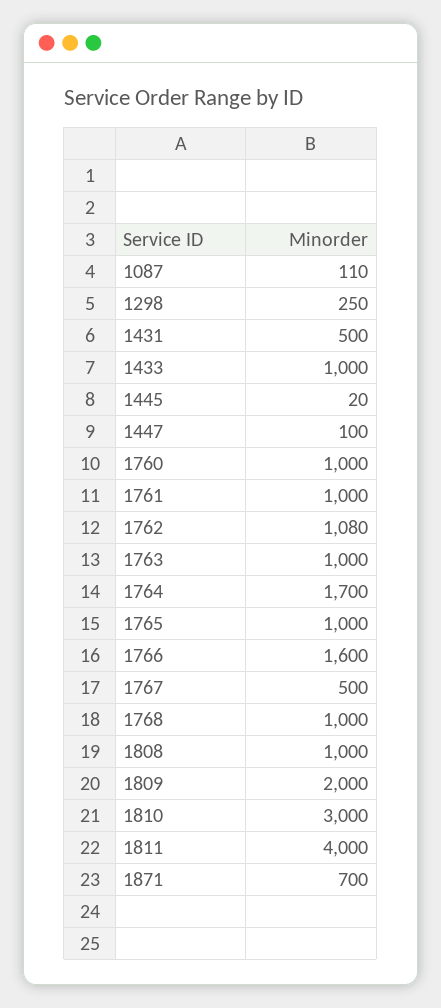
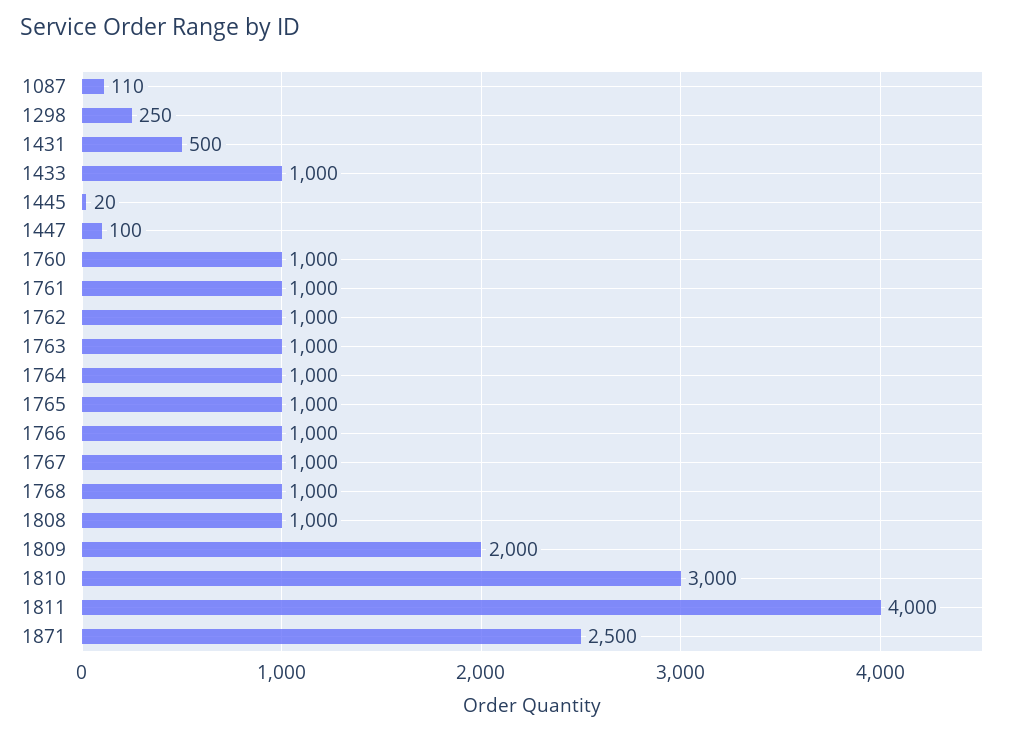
1762: 1080 -> 1000
1764: 1700 -> 1000
1766: 1600 -> 1000
1767: 500 -> 1000
1871: 700 -> 2500

